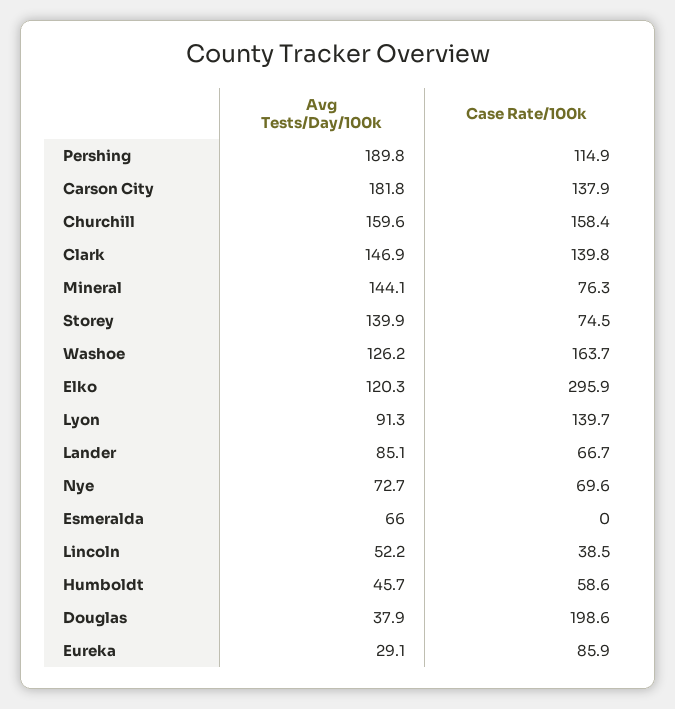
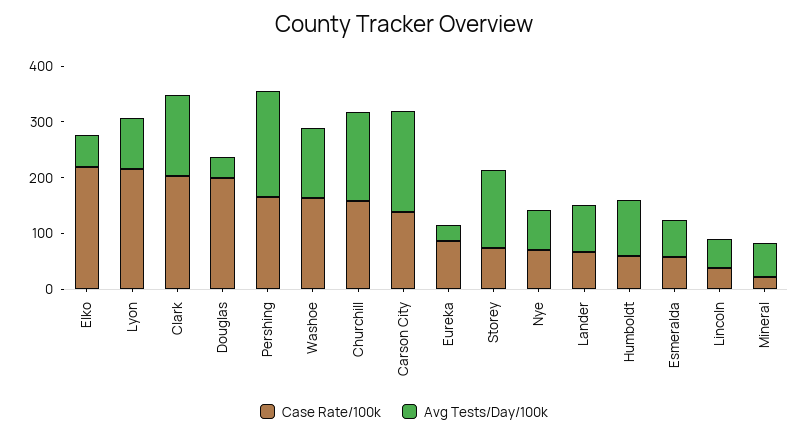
Case Rate/100k, Pershing: 114.9 -> 160
Case Rate/100k, Clark: 139.8 -> 200
Avg Tests/Day/100k, Mineral: 144.1 -> 60
Case Rate/100k, Mineral: 76.3 -> 20
Avg Tests/Day/100k, Elko: 120.3 -> 60
Case Rate/100k, Elko: 295.9 -> 220
Case Rate/100k, Lyon: 139.7 -> 220
Case Rate/100k, Esmeralda: 0 -> 60
Avg Tests/Day/100k, Humboldt: 45.7 -> 100

